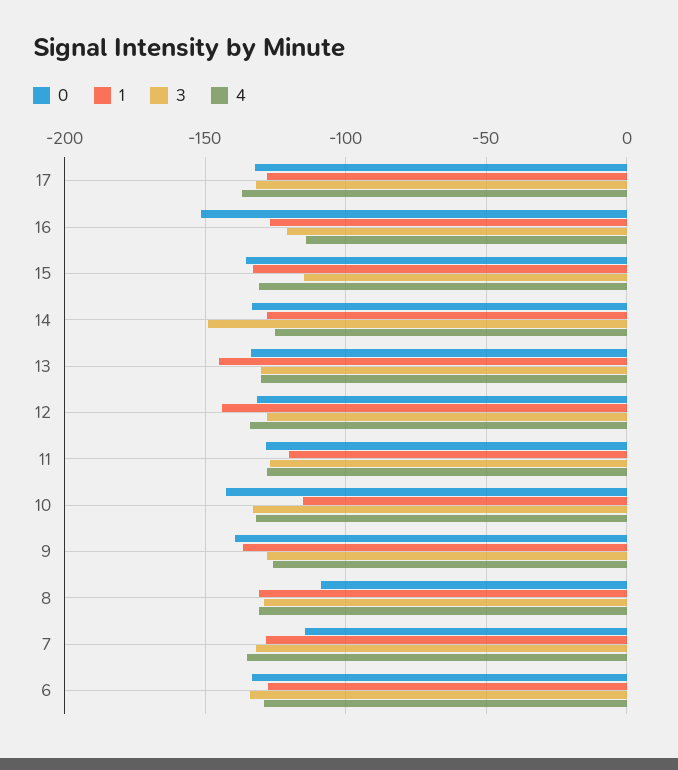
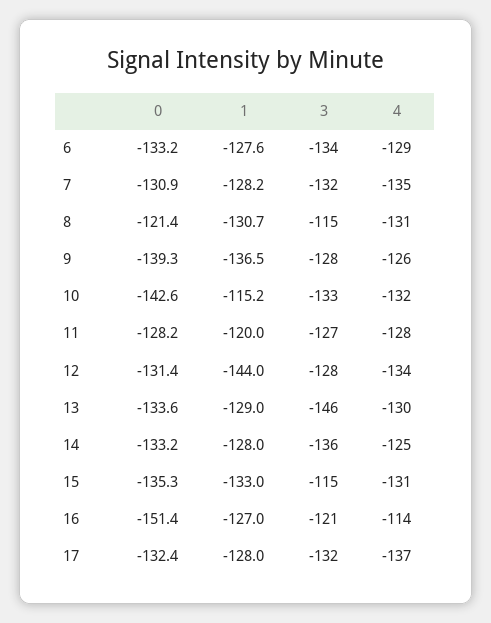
3, 14: -150 -> -136
1, 13: -145 -> -129
3, 13: -130 -> -146
0, 8: -110 -> -121.4
3, 8: -130 -> -115
0, 7: -115 -> -130.9

